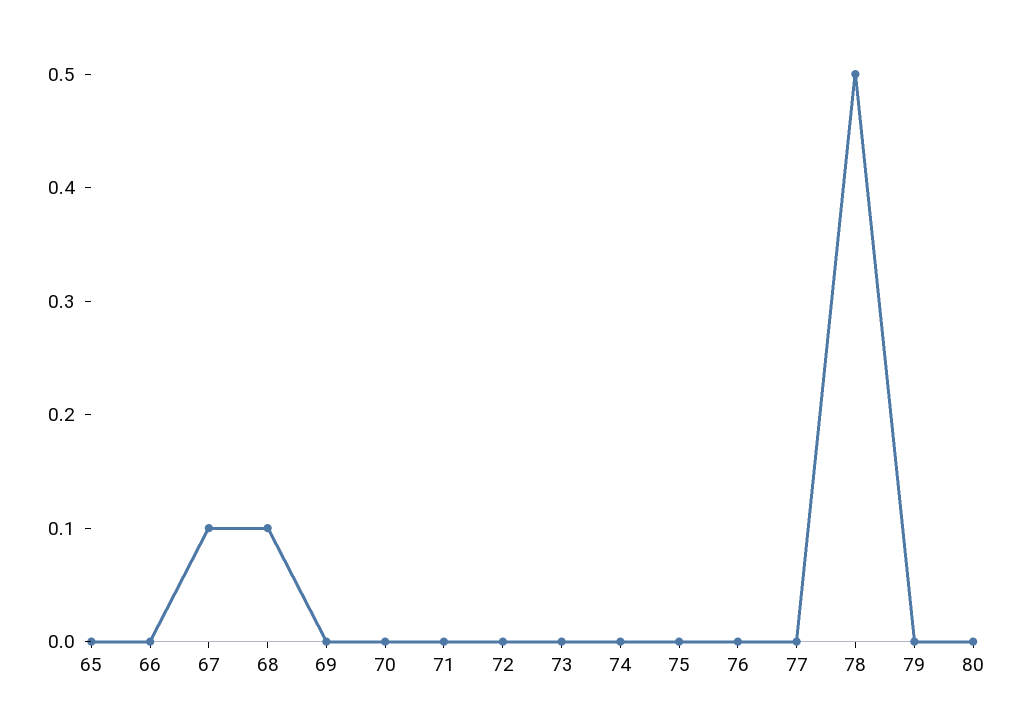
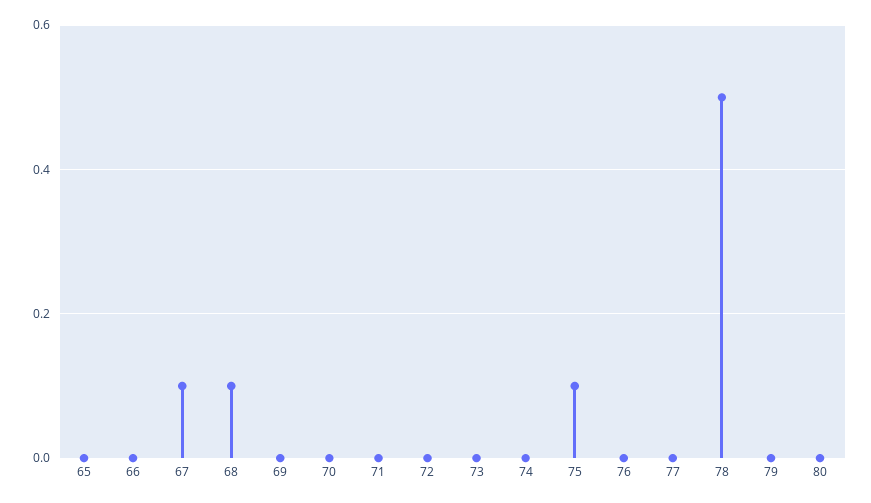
75: 0 -> 0.1

